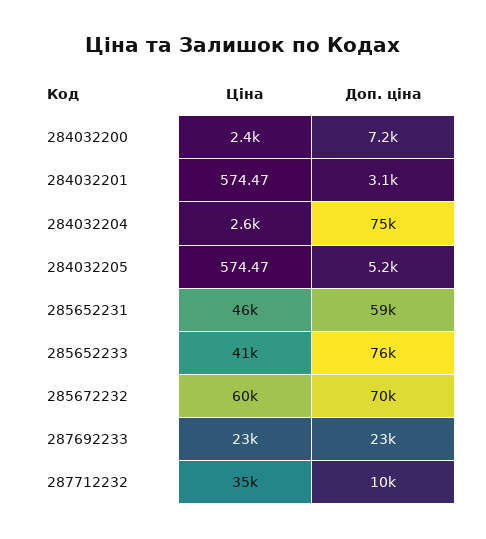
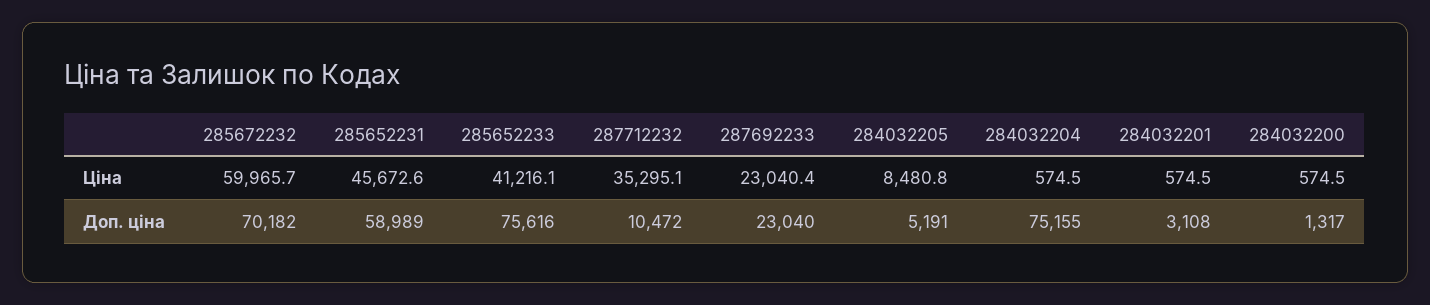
Ціна, 284032200: 2400 -> 574.5
Доп. ціна, 284032200: 7200 -> 1317
Ціна, 284032204: 2600 -> 574.5
Ціна, 284032205: 574.47 -> 8480.8

